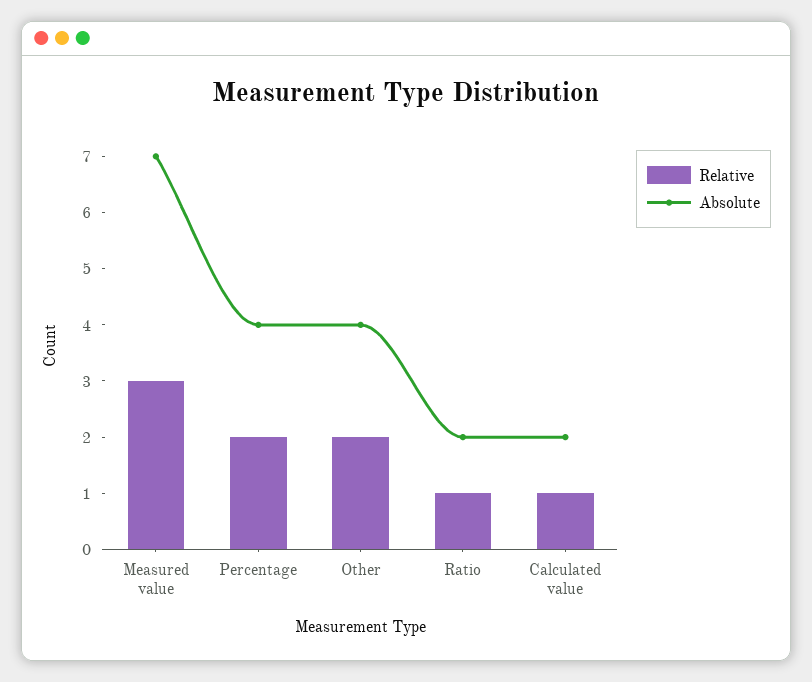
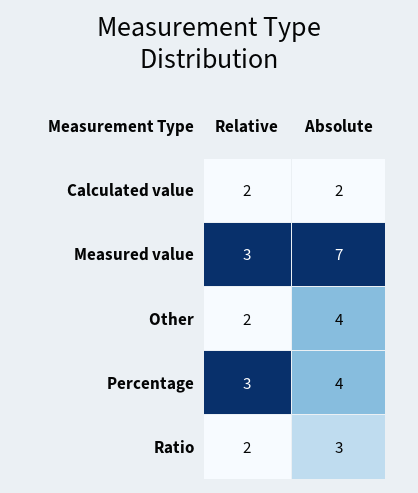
Relative, Percentage: 2 -> 3
Relative, Ratio: 1 -> 2
Absolute, Ratio: 2 -> 3
Relative, Calculated value: 1 -> 2

